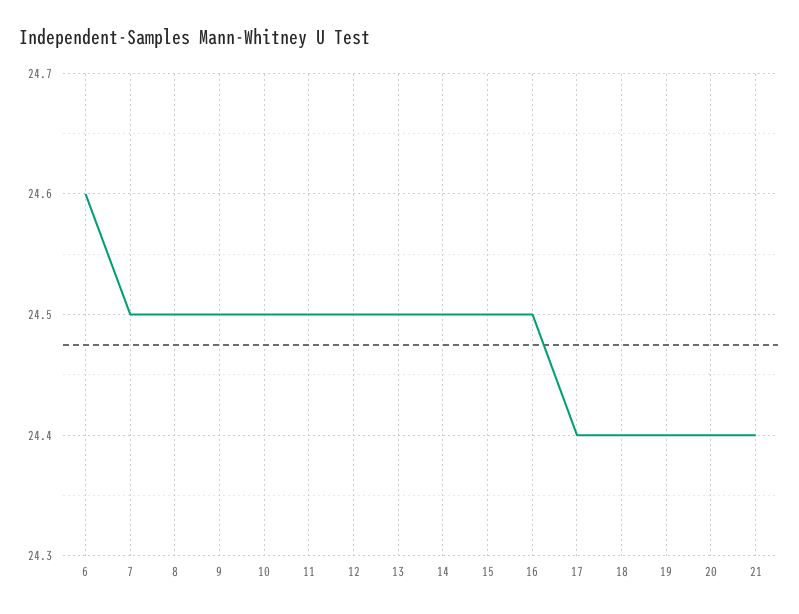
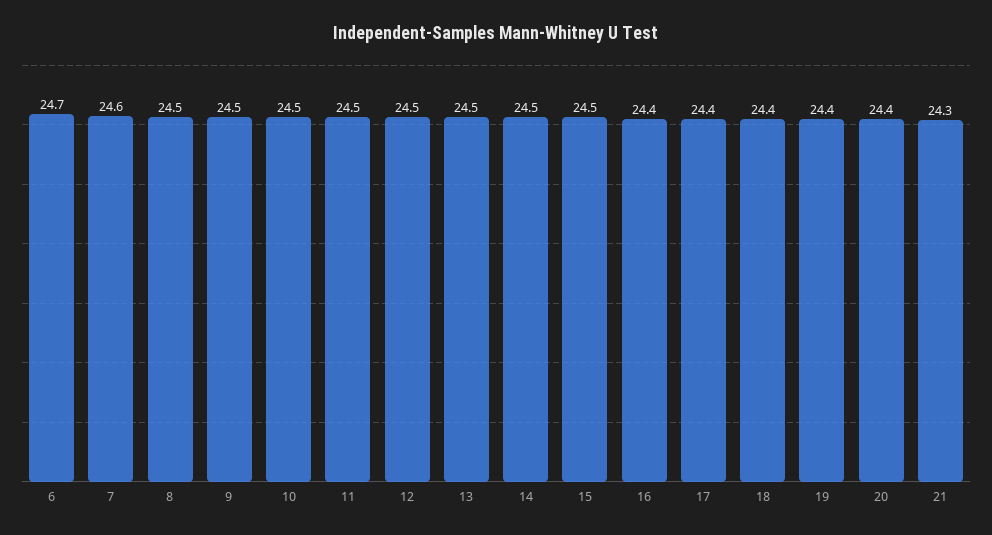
6: 24.6 -> 24.7
7: 24.5 -> 24.6
16: 24.5 -> 24.4
21: 24.4 -> 24.3

